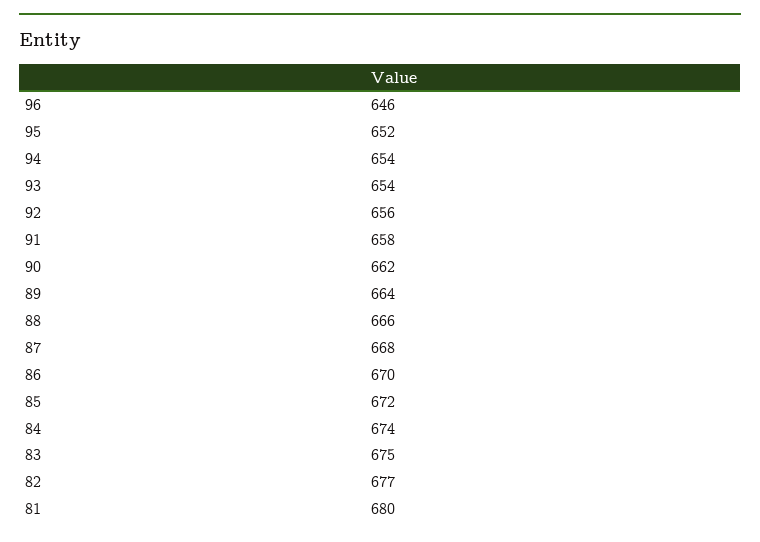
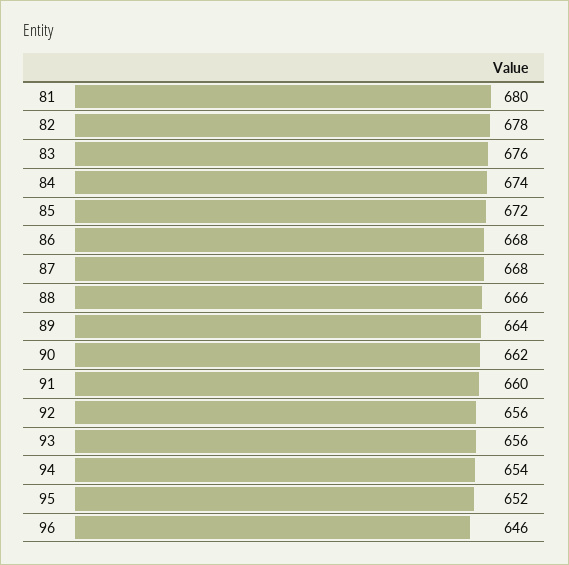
93: 654 -> 656
91: 658 -> 660
86: 670 -> 668
83: 675 -> 676
82: 677 -> 678

